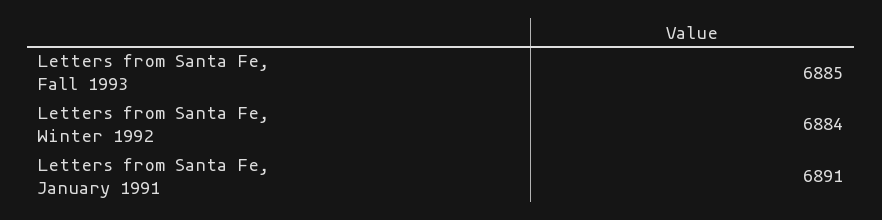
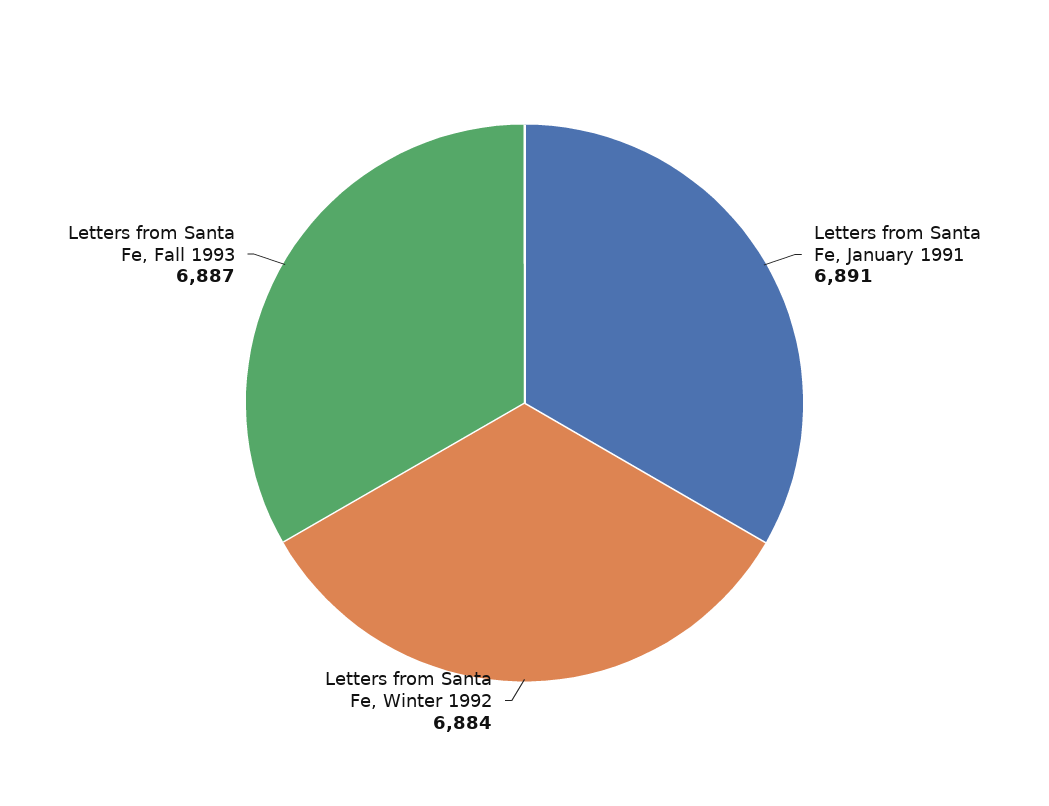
Letters from Santa Fe, Fall 1993: 6885 -> 6887

